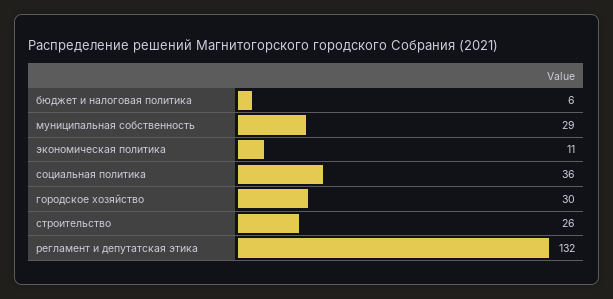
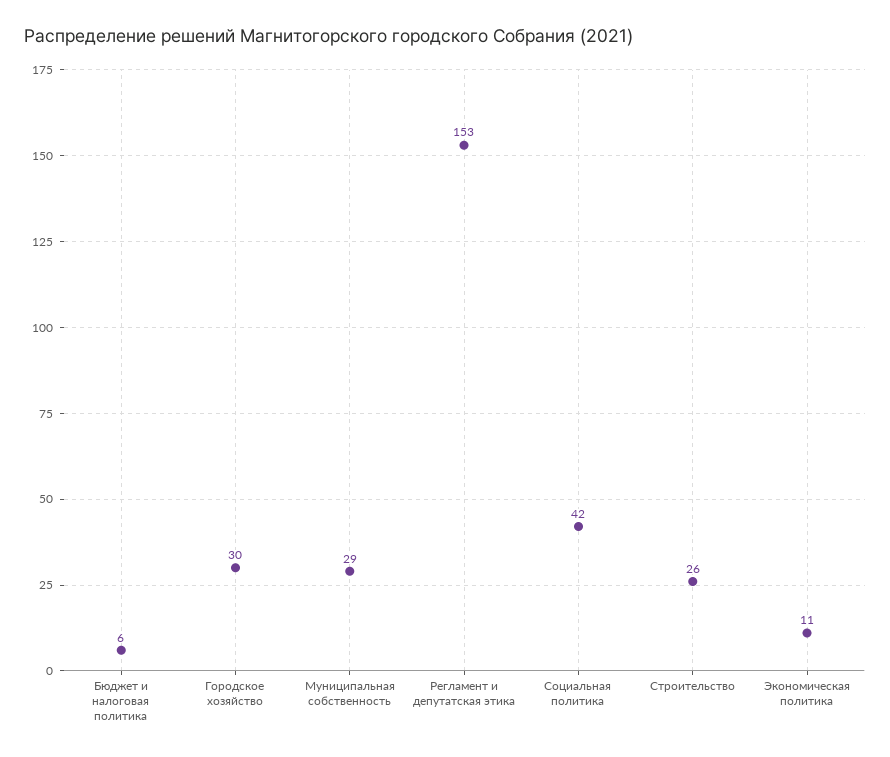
социальная политика: 36 -> 42
регламент и депутатская этика: 132 -> 153

